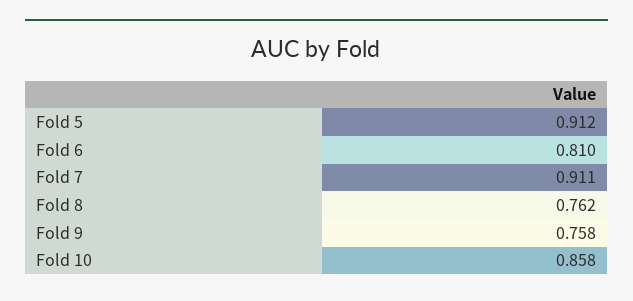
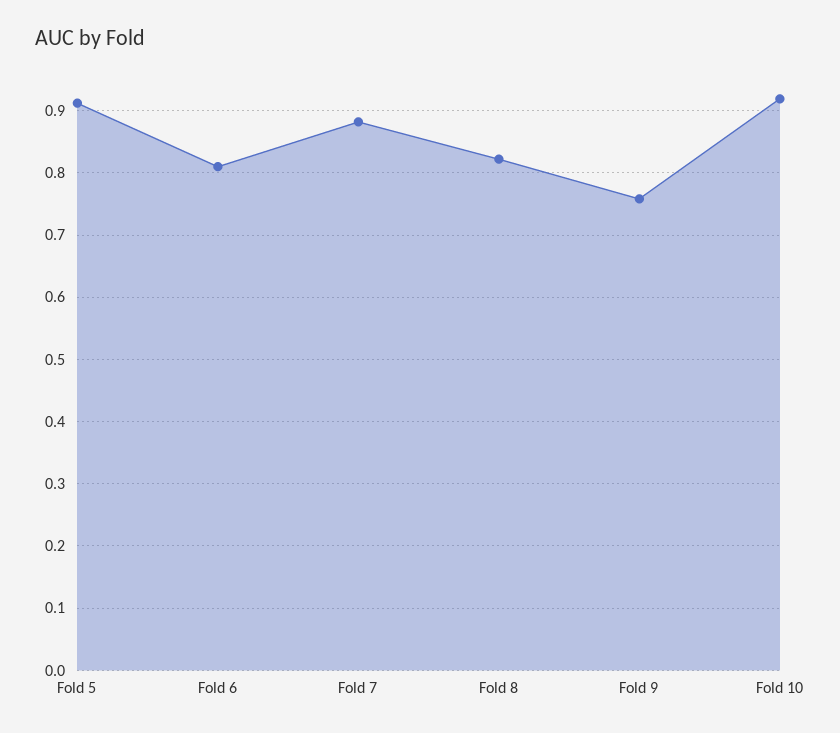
Fold 7: 0.911 -> 0.88
Fold 8: 0.762 -> 0.82
Fold 10: 0.858 -> 0.92

